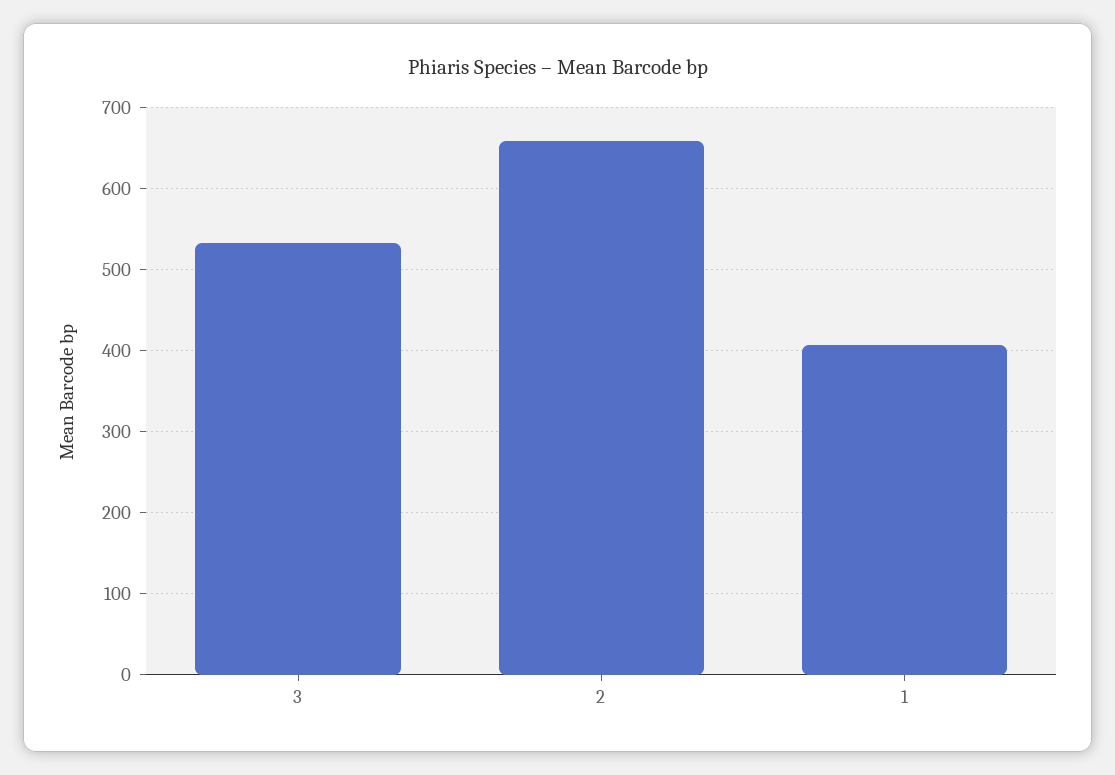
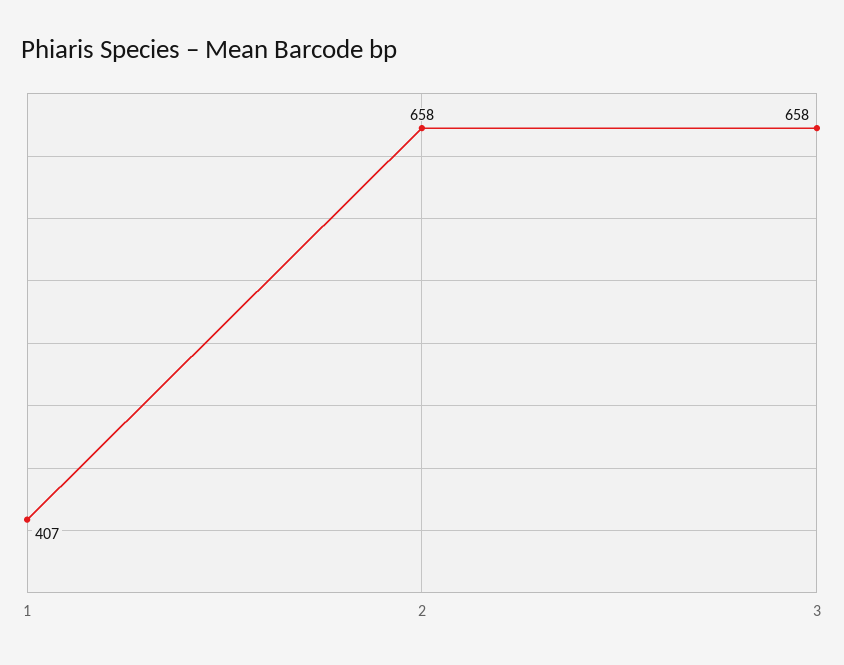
3: 530 -> 658

